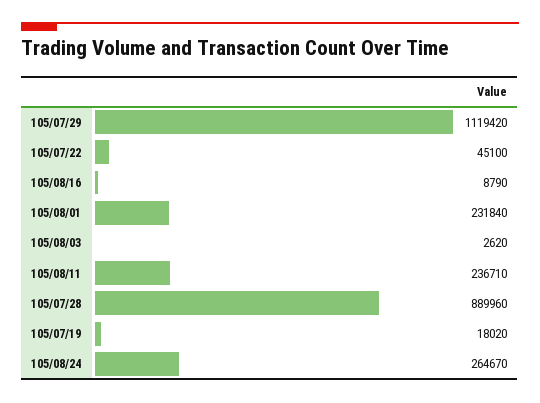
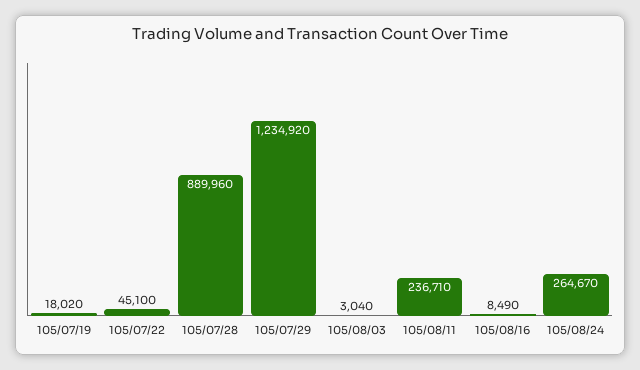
105/07/29: 1119420 -> 1234920
105/08/16: 8790 -> 8490
105/08/01: 231840 -> none
105/08/03: 2620 -> 3040

